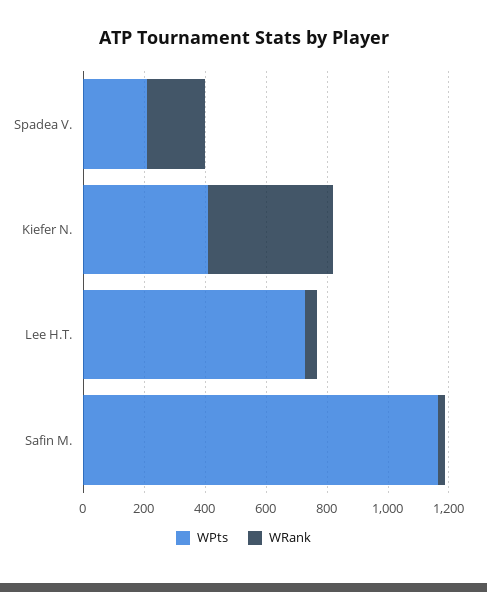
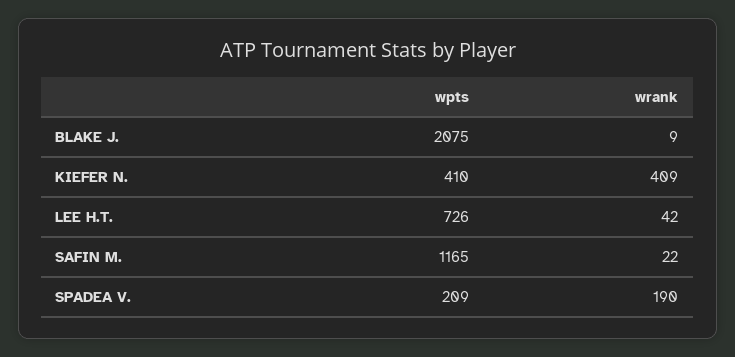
WPts, BLAKE J.: none -> 2075
WRank, BLAKE J.: none -> 9

